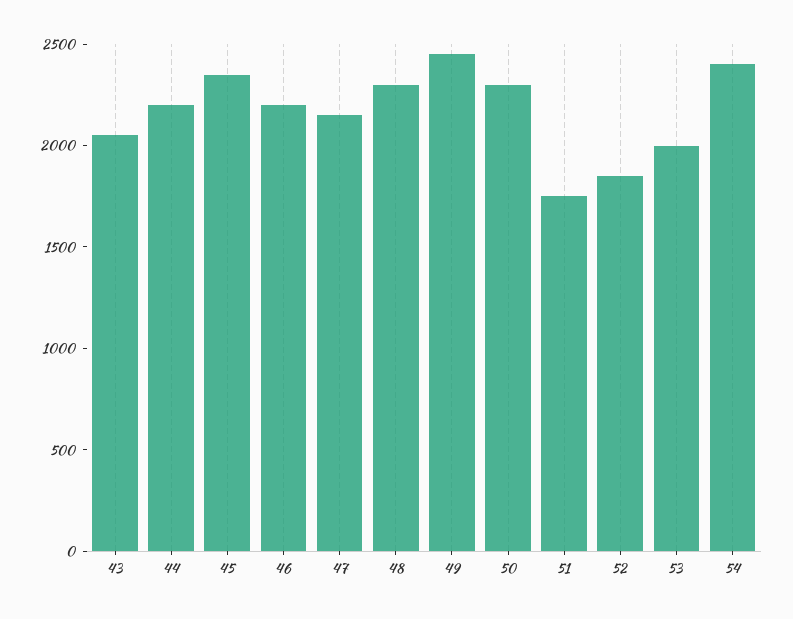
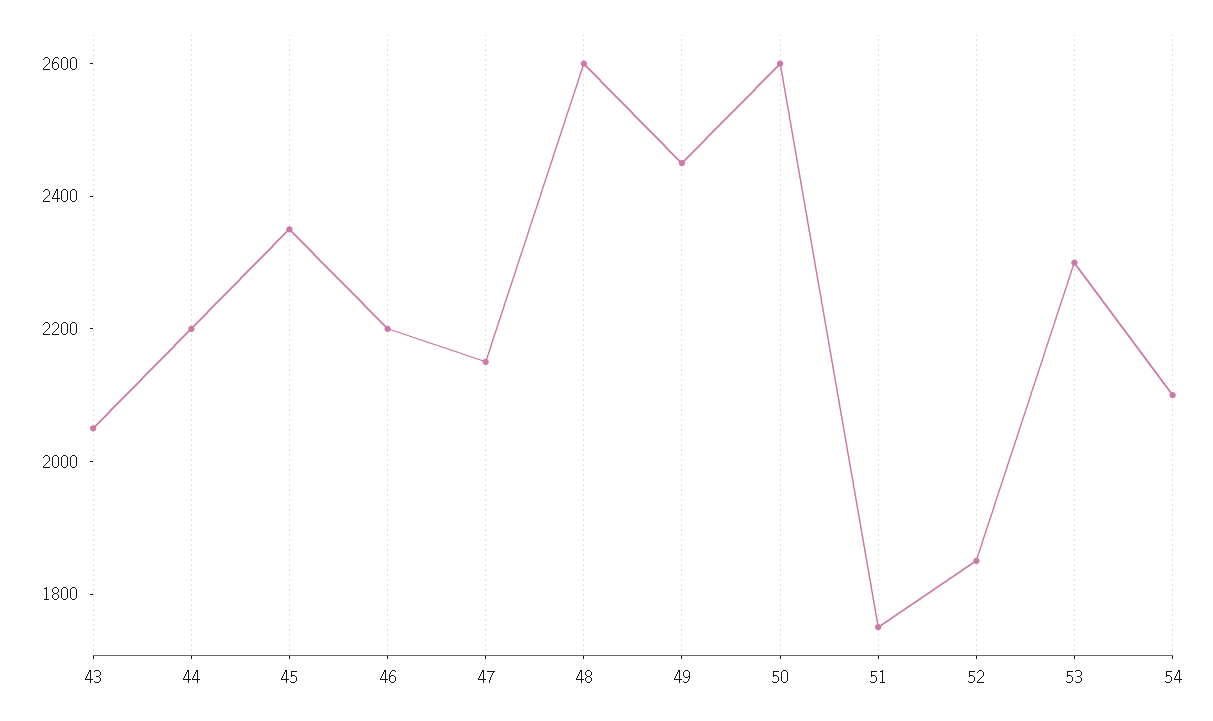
48: 2300 -> 2600
50: 2300 -> 2600
53: 2000 -> 2300
54: 2400 -> 2100

